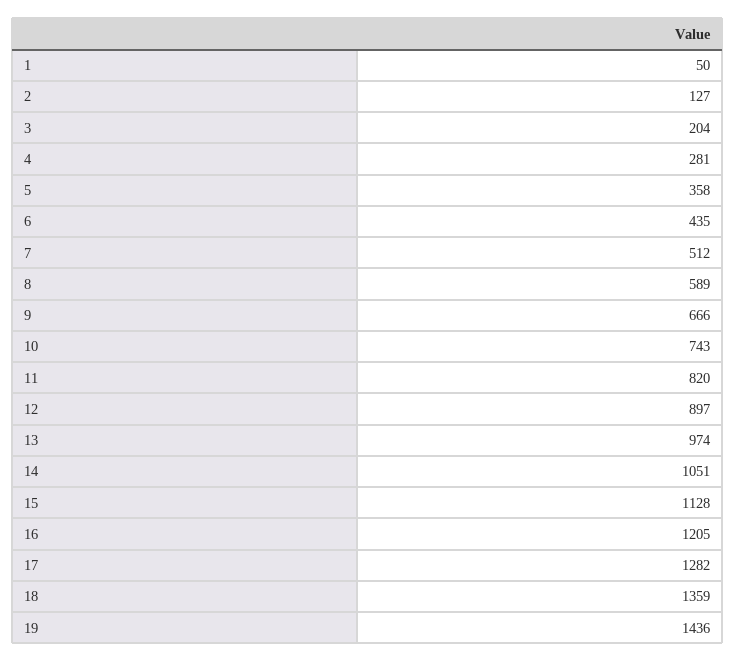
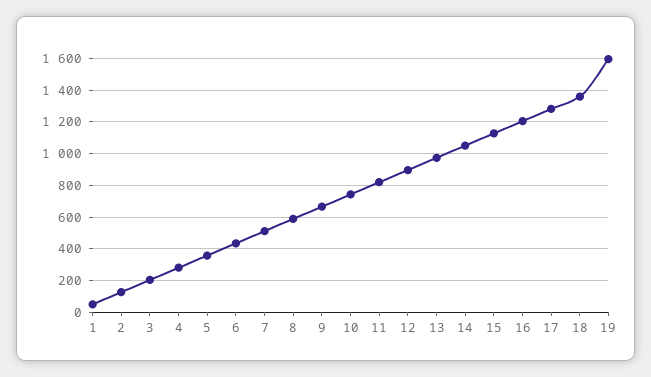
19: 1436 -> 1600

